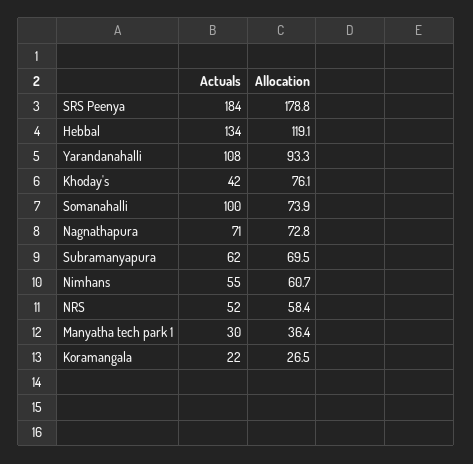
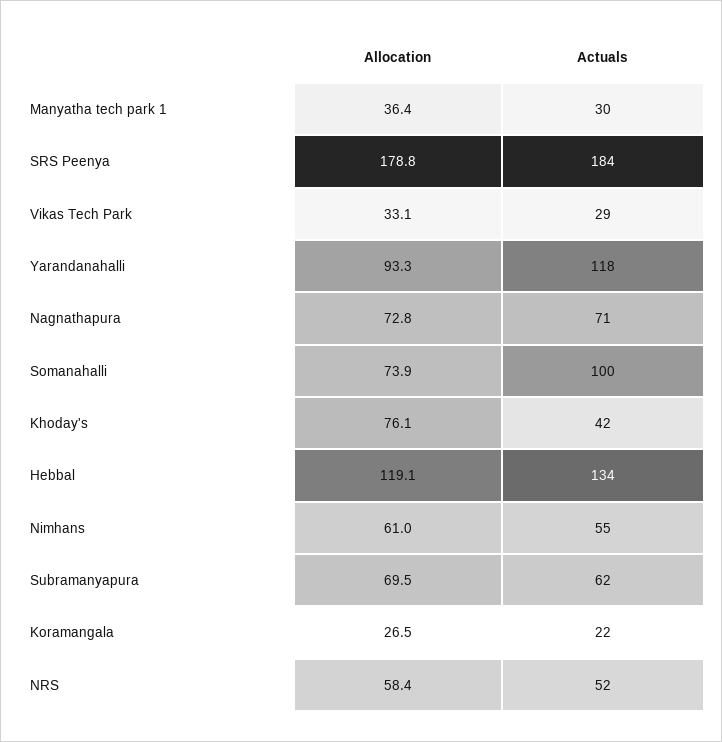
Actuals, Yarandanahalli: 108 -> 118
Allocation, Nimhans: 60.7 -> 61
Allocation, Vikas Tech Park: none -> 33.1
Actuals, Vikas Tech Park: none -> 29

